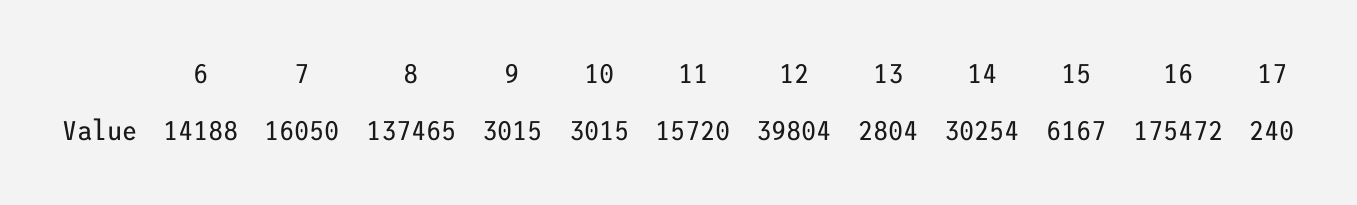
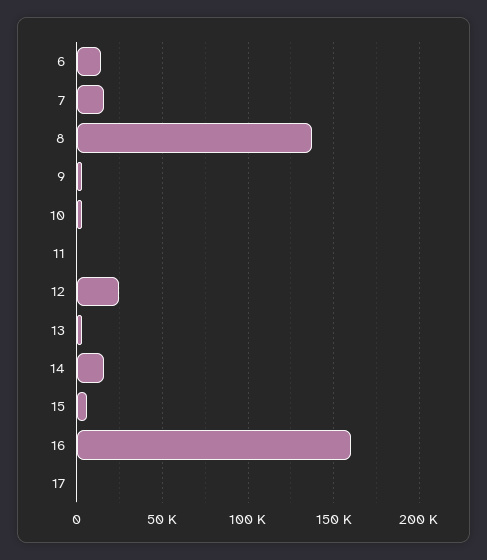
11: 15720 -> 0
12: 39804 -> 25000
14: 30254 -> 15000
16: 175472 -> 160000

